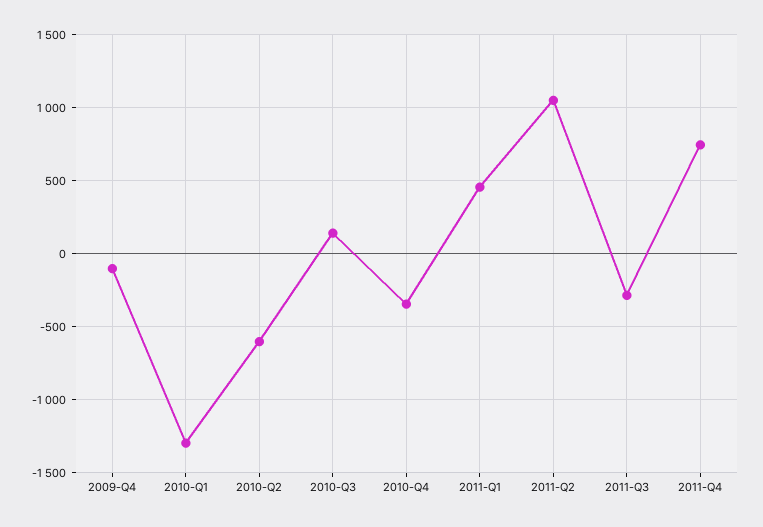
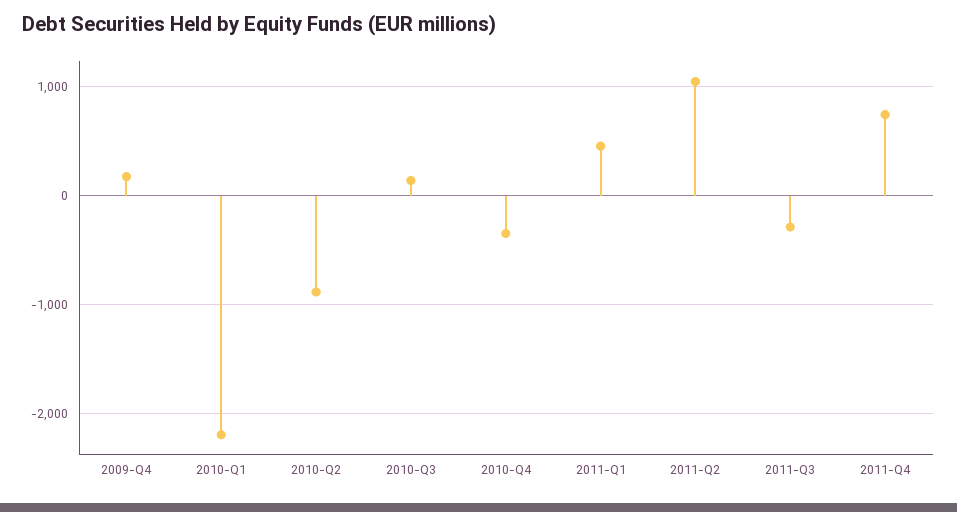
2009-Q4: -100 -> 200
2010-Q1: -1300 -> -2200
2010-Q2: -600 -> -900

